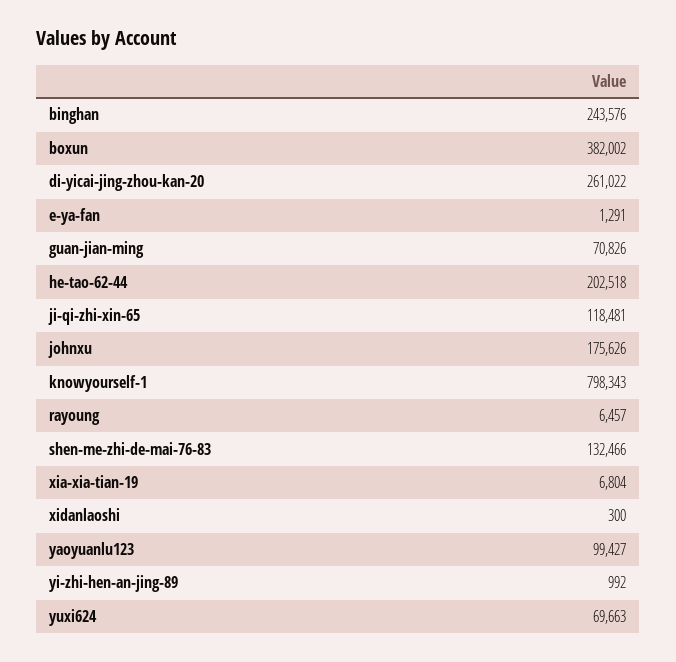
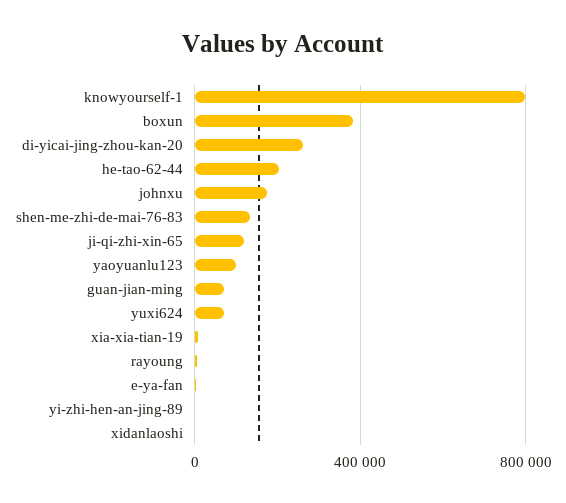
binghan: 243576 -> none

